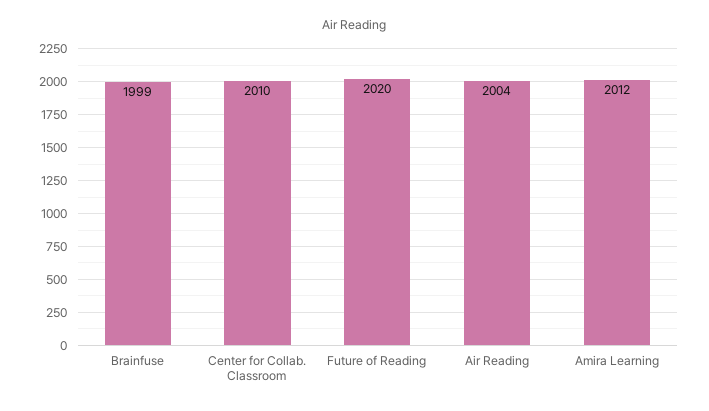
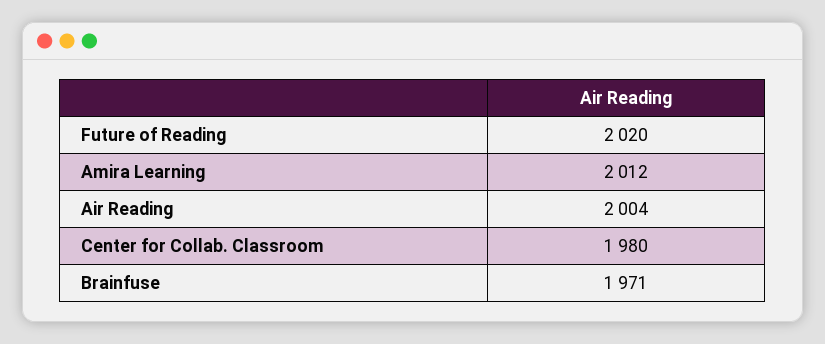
Brainfuse: 1999 -> 1971
Center for Collab. Classroom: 2010 -> 1980

